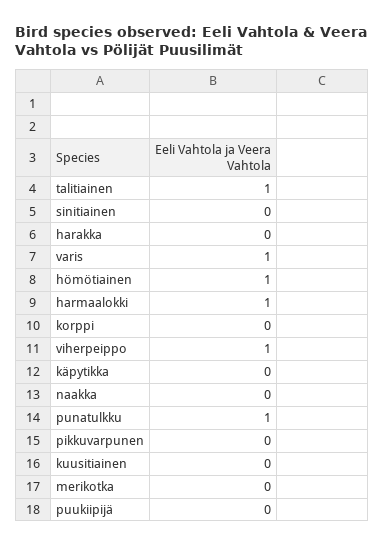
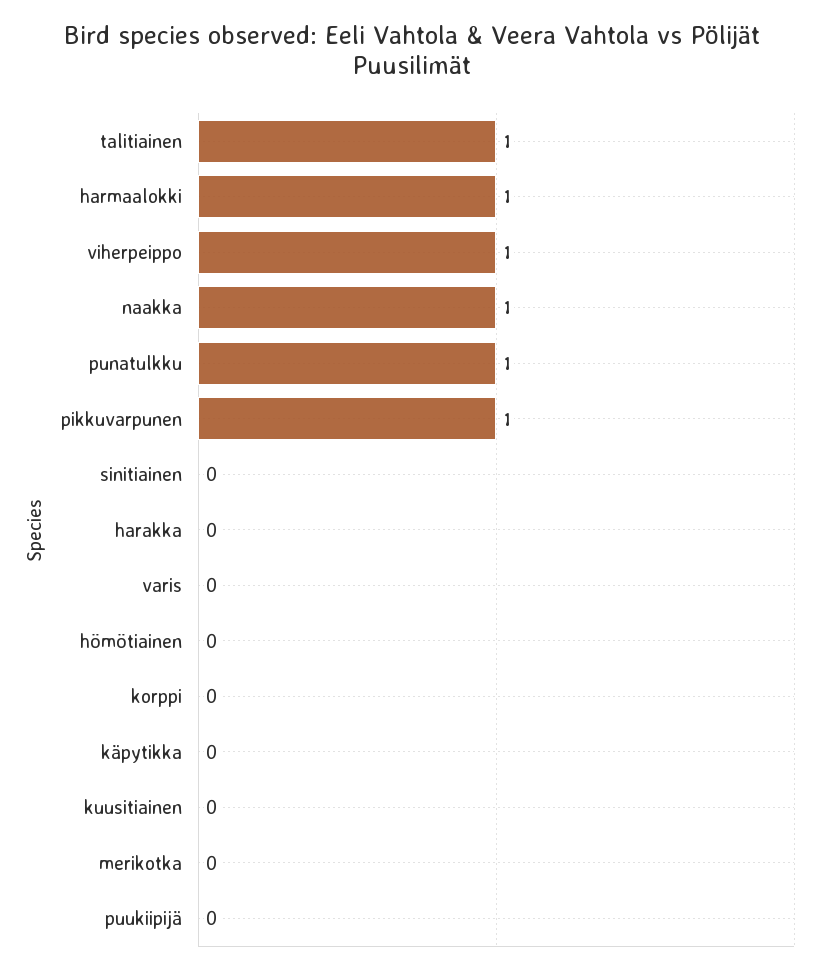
varis: 1 -> 0
hömötiainen: 1 -> 0
naakka: 0 -> 1
pikkuvarpunen: 0 -> 1

